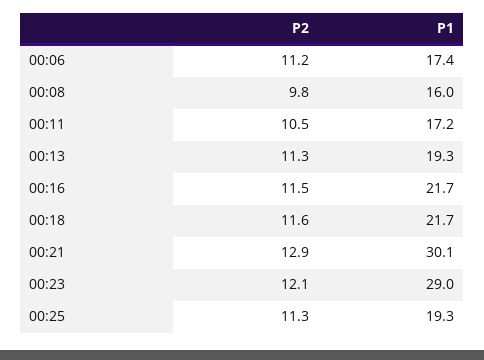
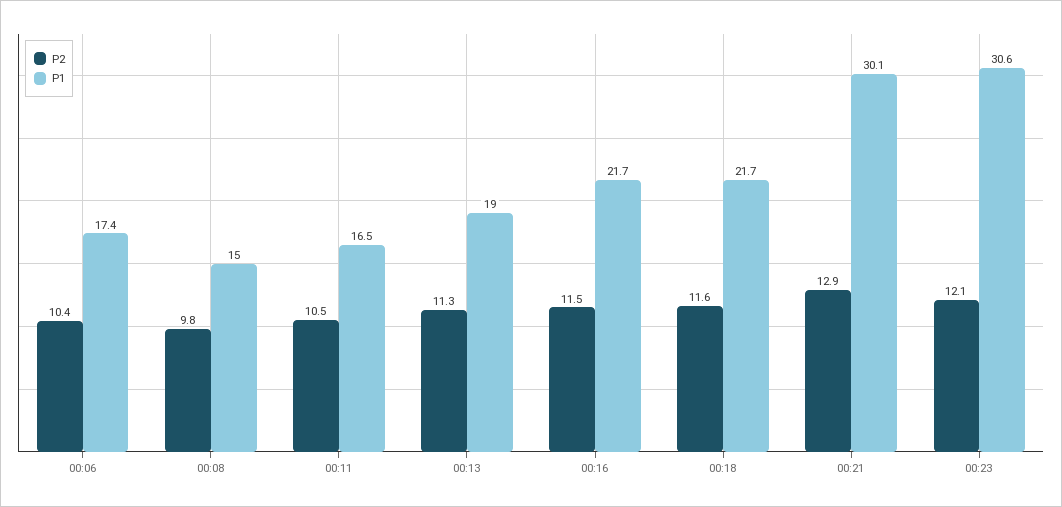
P2, 00:06: 11.2 -> 10.4
P1, 00:08: 16 -> 15
P1, 00:11: 17.2 -> 16.5
P1, 00:13: 19.3 -> 19
P1, 00:23: 29 -> 30.6
P2, 00:25: 11.3 -> none
P1, 00:25: 19.3 -> none

